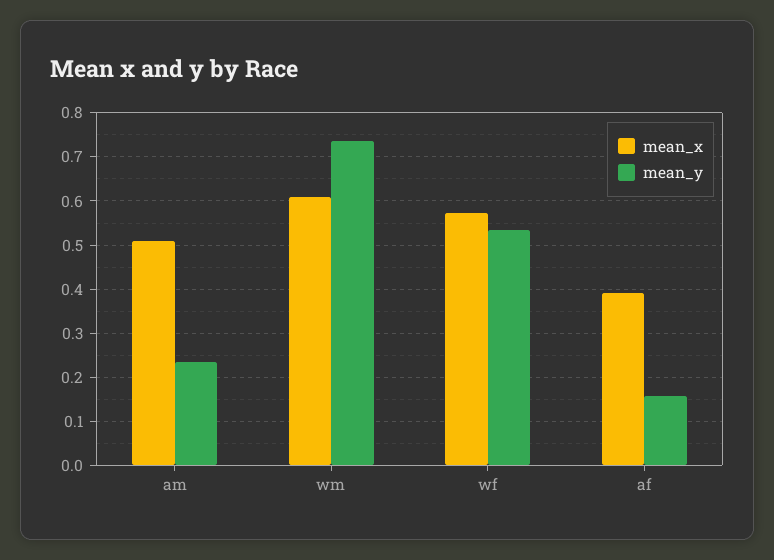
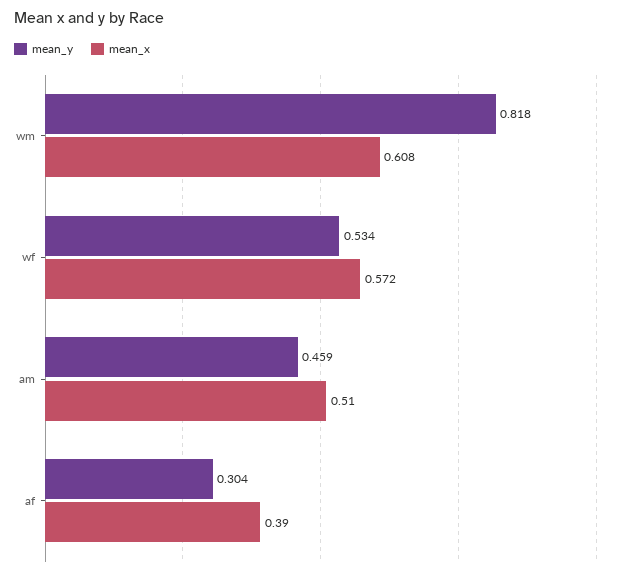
mean_y, am: 0.24 -> 0.459
mean_y, wm: 0.74 -> 0.818
mean_y, af: 0.16 -> 0.304

